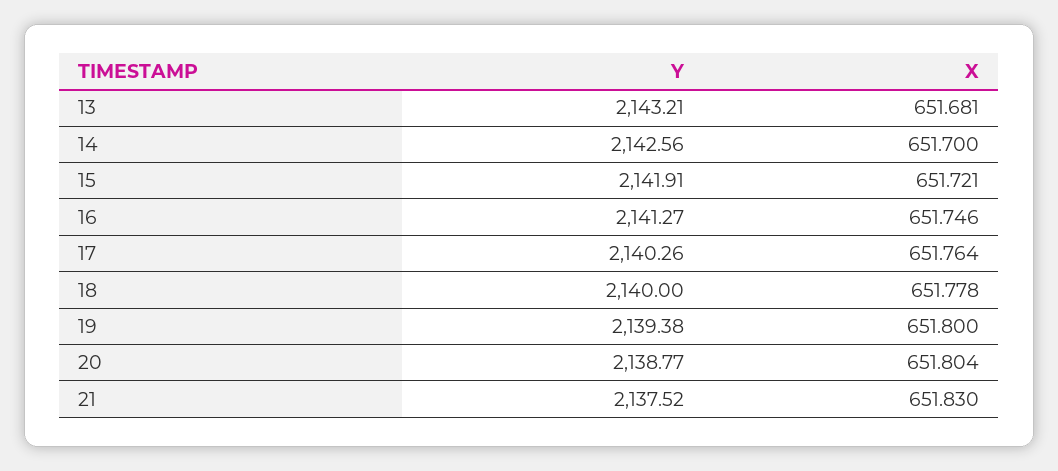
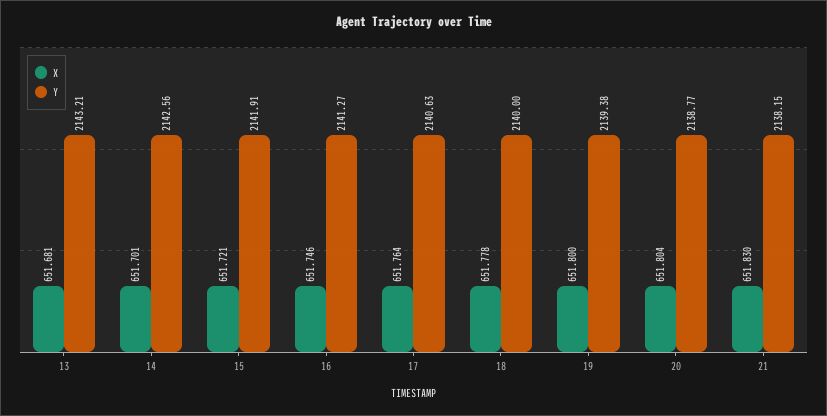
X, 14: 651.7 -> 651.701
Y, 17: 2140.26 -> 2140.63
Y, 21: 2137.52 -> 2138.15

